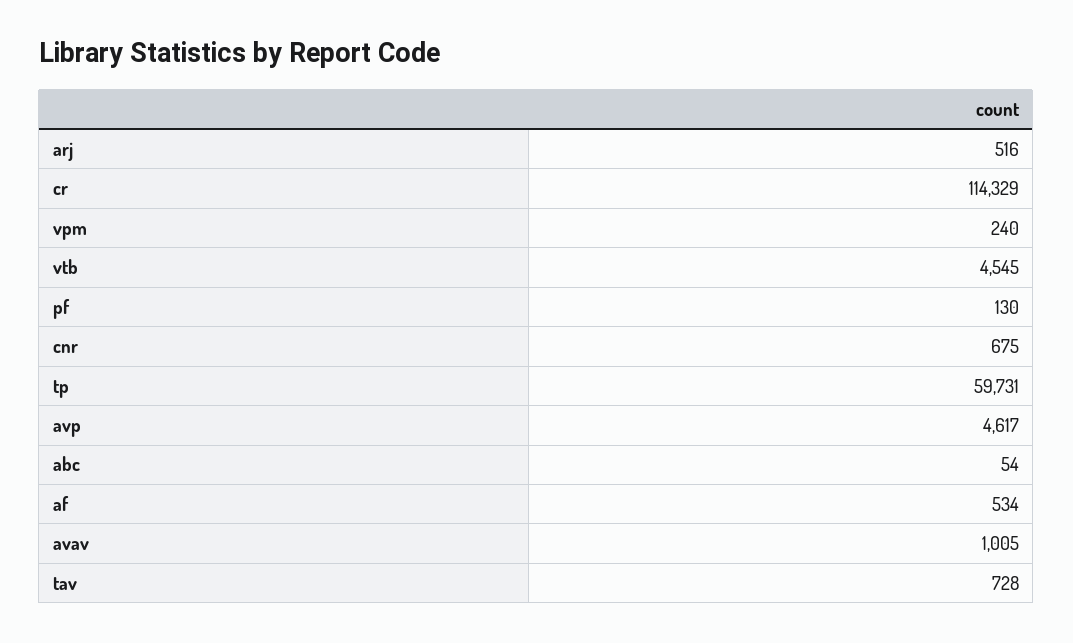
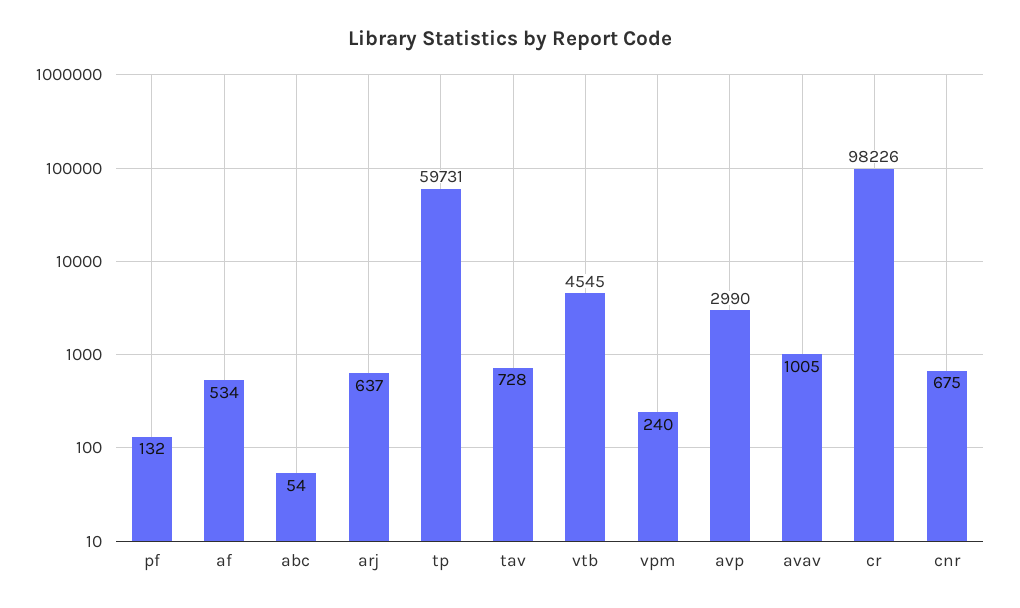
arj: 516 -> 637
cr: 114329 -> 98226
pf: 130 -> 132
avp: 4617 -> 2990

